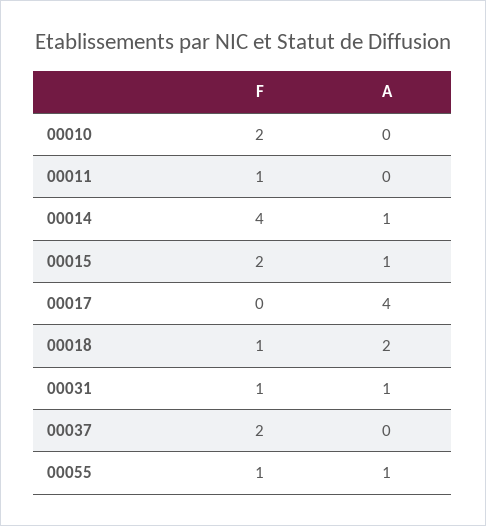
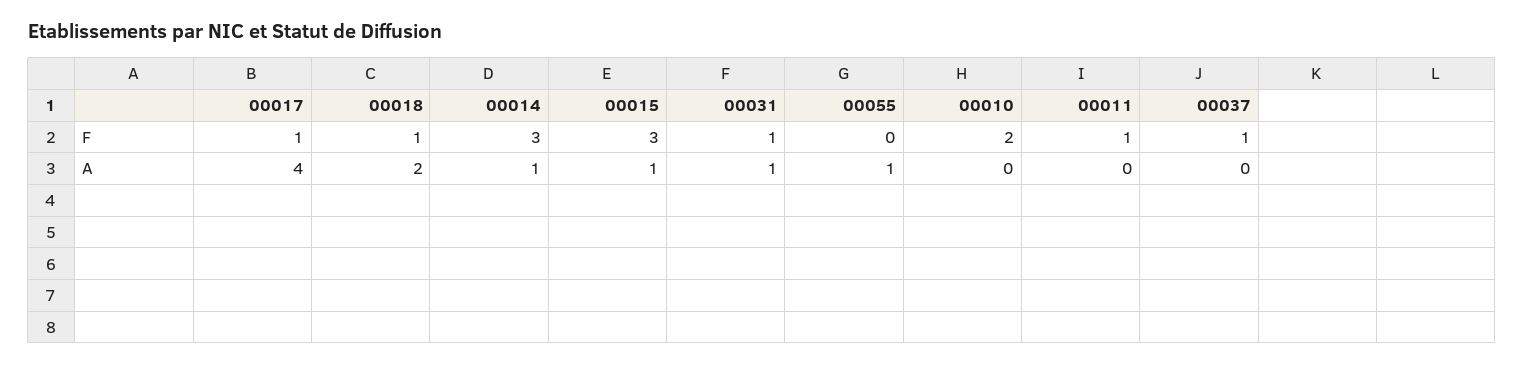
F, 00014: 4 -> 3
F, 00015: 2 -> 3
F, 00017: 0 -> 1
F, 00037: 2 -> 1
F, 00055: 1 -> 0

